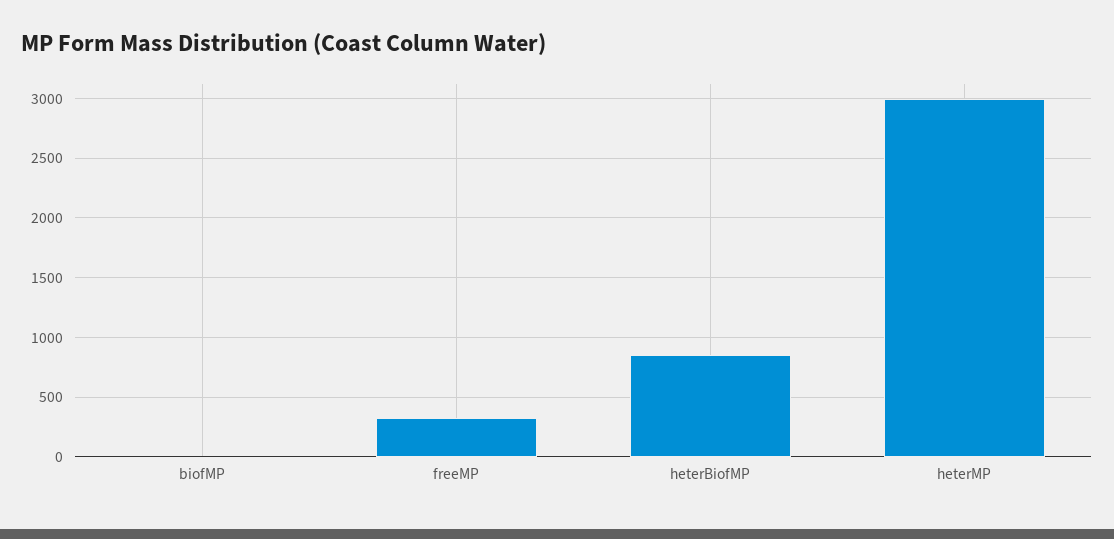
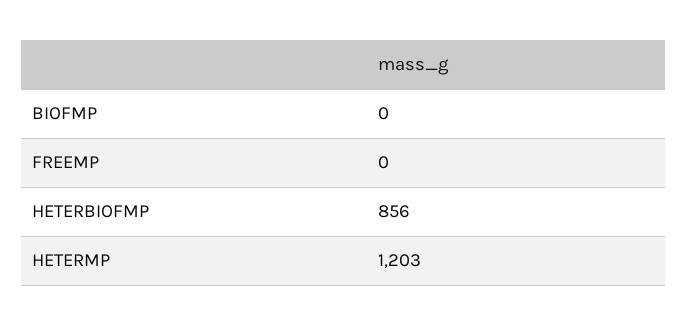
freeMP: 300 -> 0
heterMP: 3000 -> 1203

